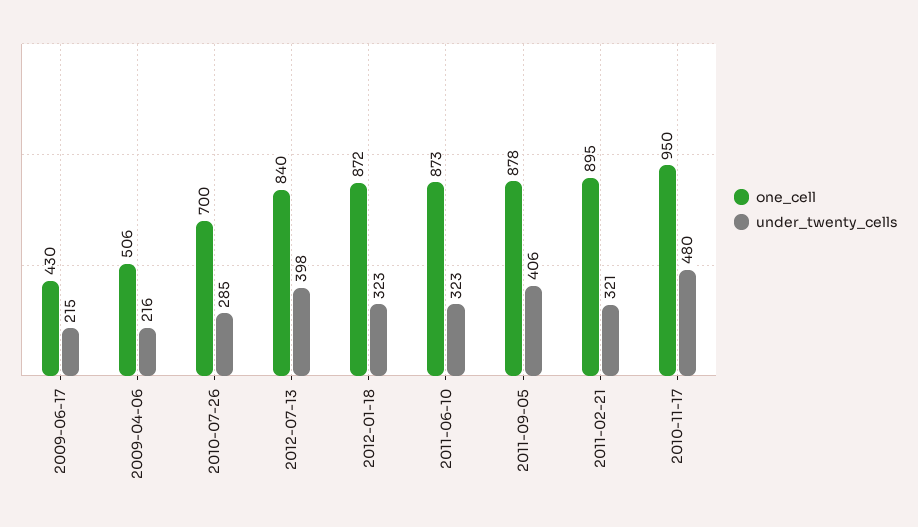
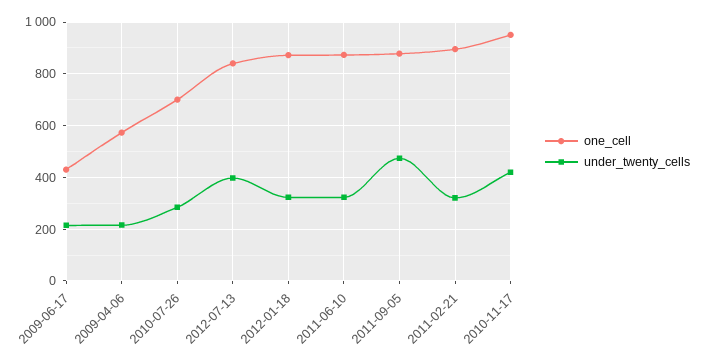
one_cell, 2009-04-06: 506 -> 575
under_twenty_cells, 2011-09-05: 406 -> 475
under_twenty_cells, 2010-11-17: 480 -> 425

